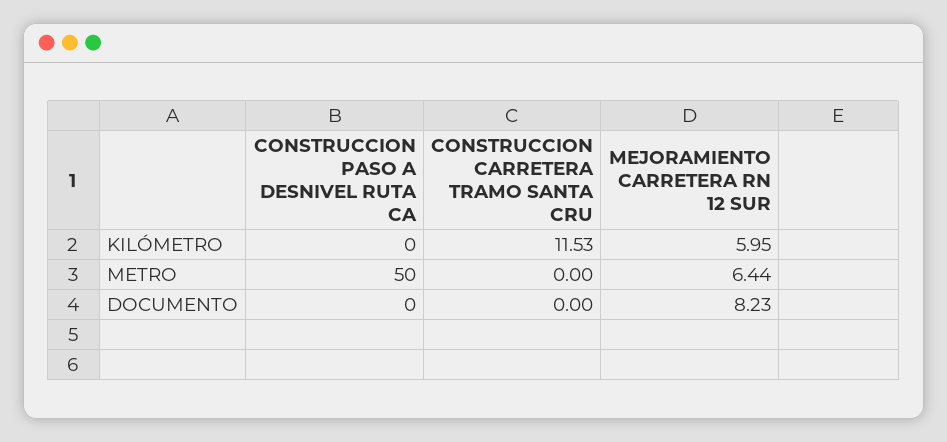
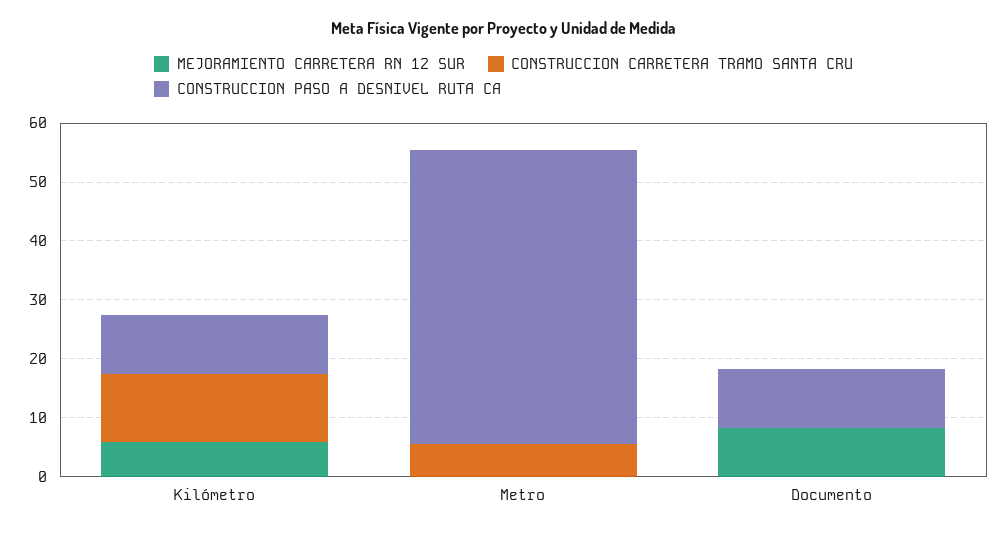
CONSTRUCCION PASO A DESNIVEL RUTA CA, KILÓMETRO: 0 -> 10
CONSTRUCCION CARRETERA TRAMO SANTA CRU, METRO: 0 -> 6
MEJORAMIENTO CARRETERA RN 12 SUR, METRO: 6.44 -> 0
CONSTRUCCION PASO A DESNIVEL RUTA CA, DOCUMENTO: 0 -> 10

